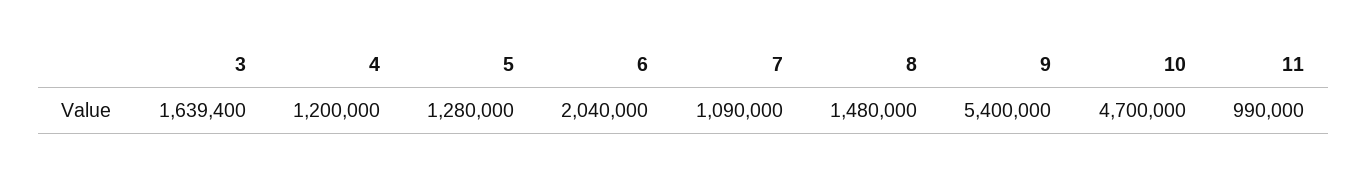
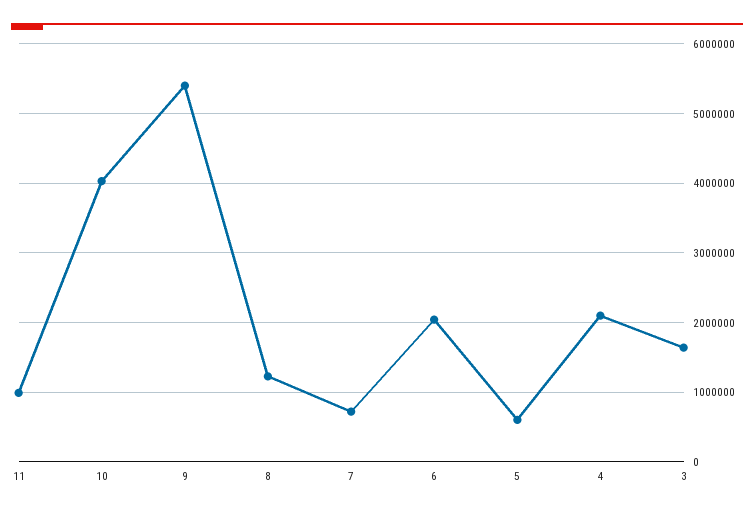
4: 1200000 -> 2100000
5: 1280000 -> 600000
7: 1090000 -> 700000
8: 1480000 -> 1200000
10: 4700000 -> 4000000

